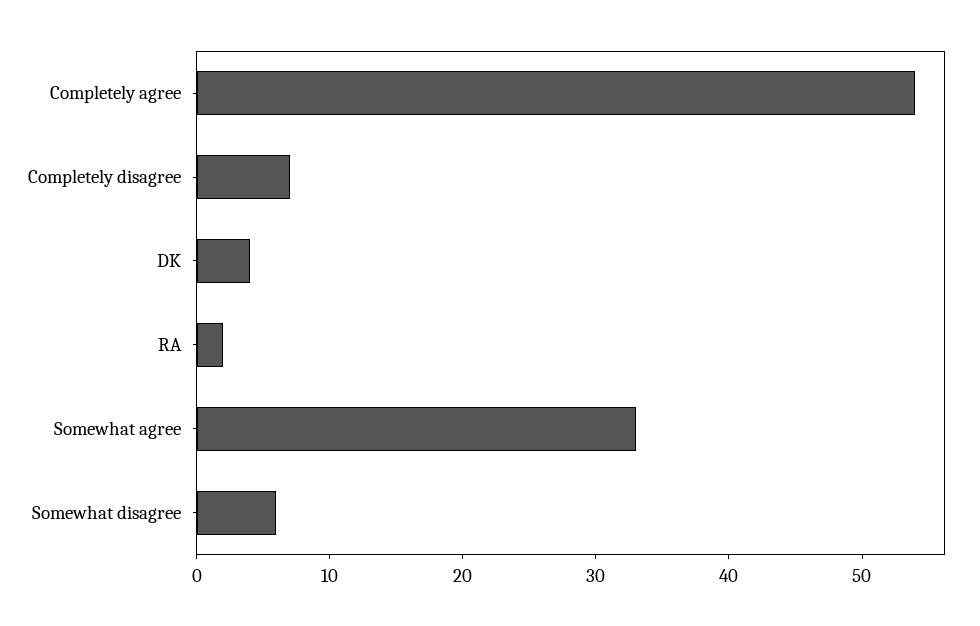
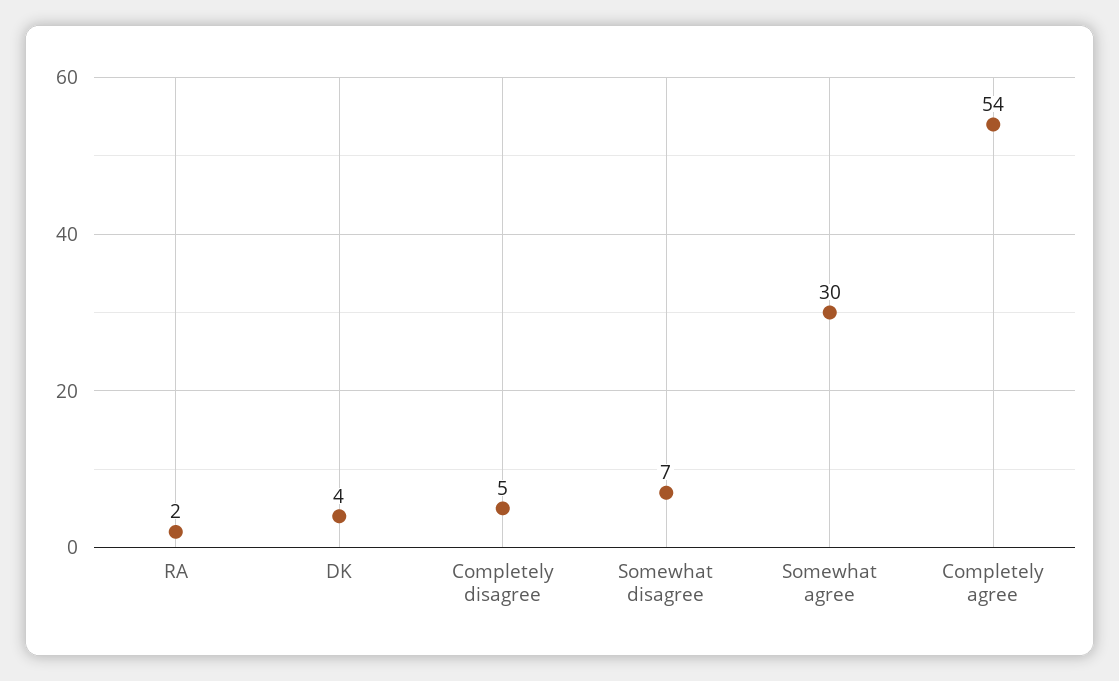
Completely disagree: 7 -> 5
Somewhat agree: 33 -> 30
Somewhat disagree: 6 -> 7

